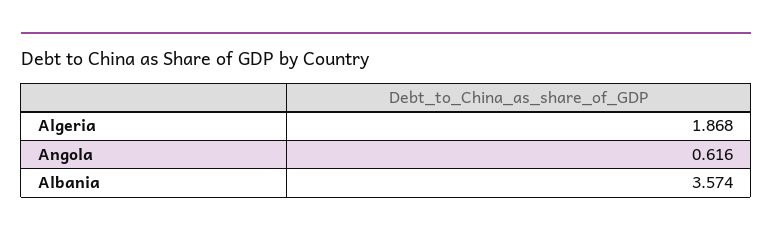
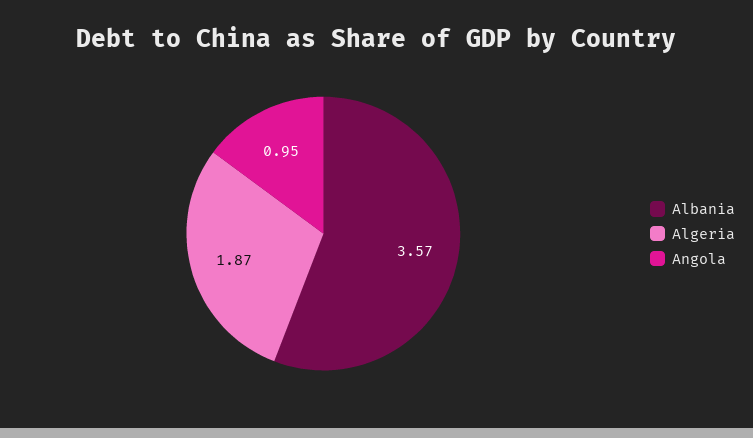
Angola: 0.616 -> 0.95

